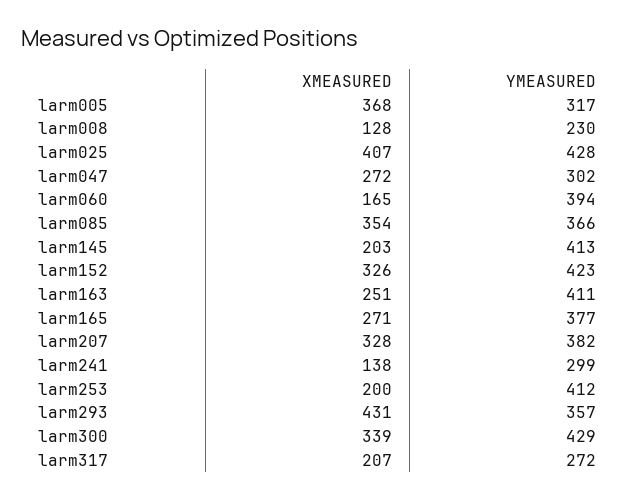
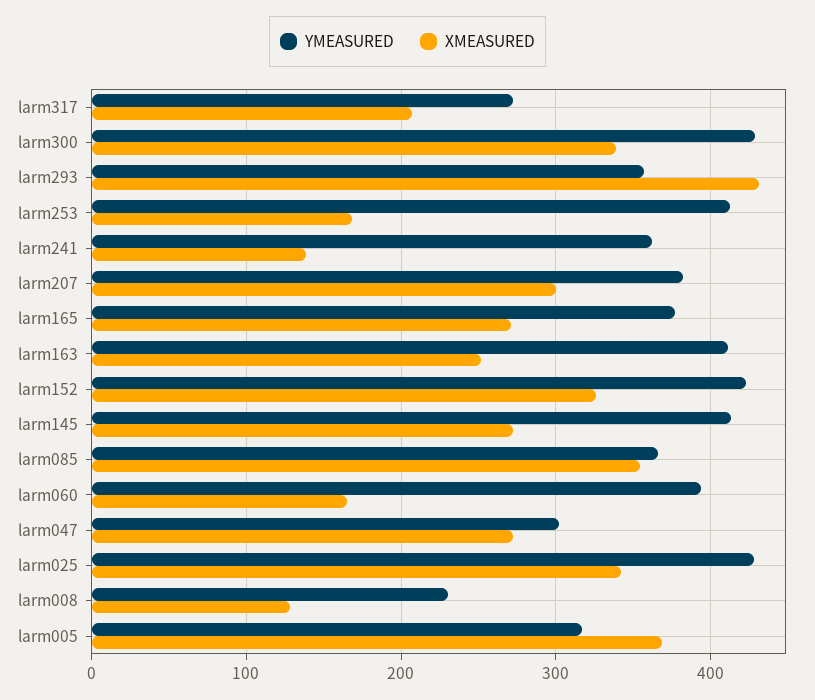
XMEASURED, larm025: 407 -> 340
XMEASURED, larm145: 203 -> 270
XMEASURED, larm207: 328 -> 300
YMEASURED, larm241: 299 -> 360
XMEASURED, larm253: 200 -> 170

